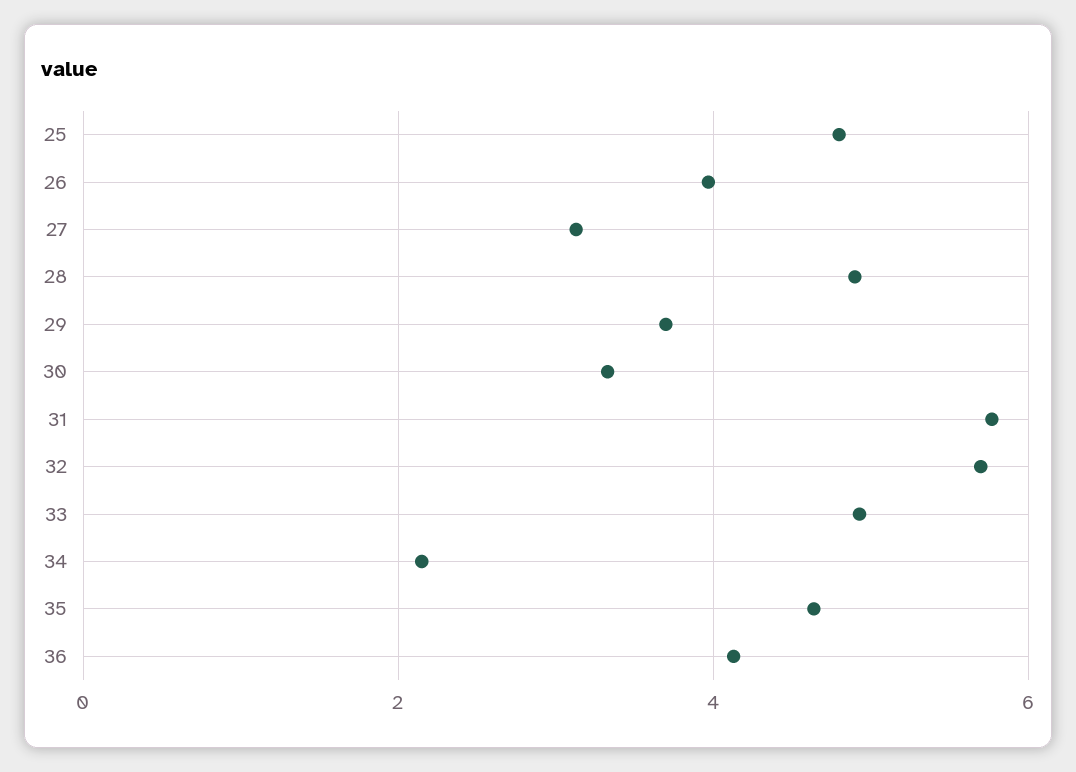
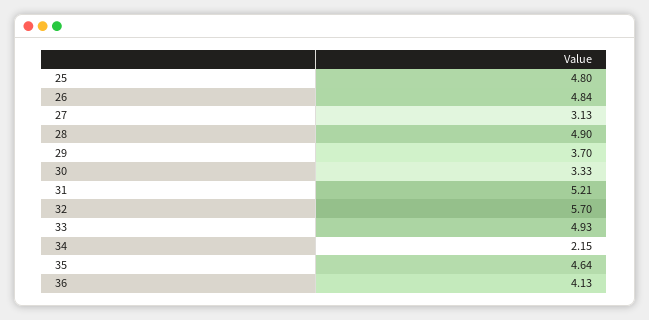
26: 4 -> 4.84
31: 5.8 -> 5.21

